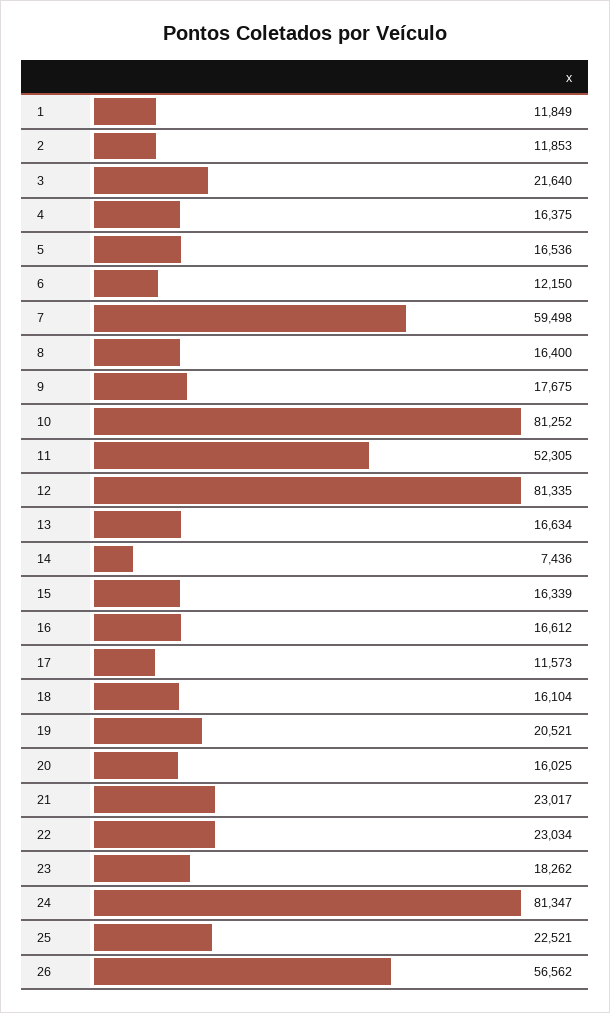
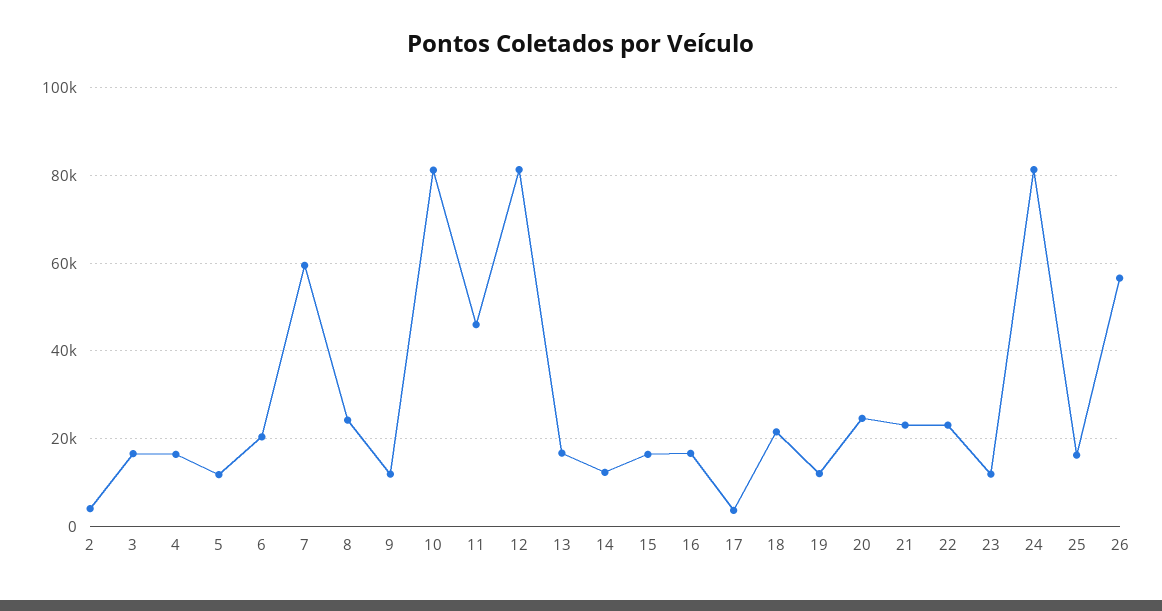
1: 11849 -> none
2: 11853 -> 4000
3: 21640 -> 16000
5: 16536 -> 12000
6: 12150 -> 20000
8: 16400 -> 24000
9: 17675 -> 12000
11: 52305 -> 46000
14: 7436 -> 12000
17: 11573 -> 4000
18: 16104 -> 22000
19: 20521 -> 12000
20: 16025 -> 24000
23: 18262 -> 12000
25: 22521 -> 16000

